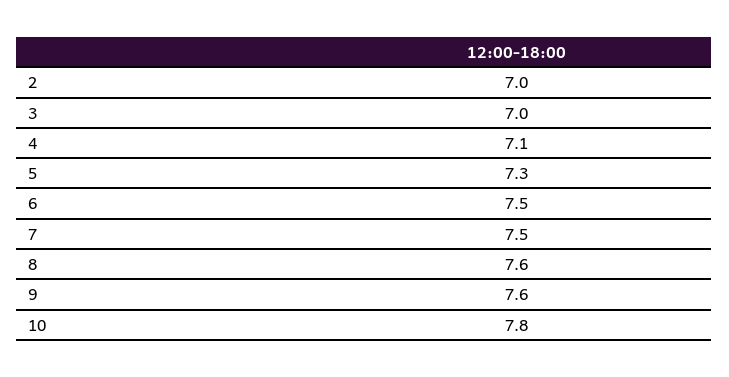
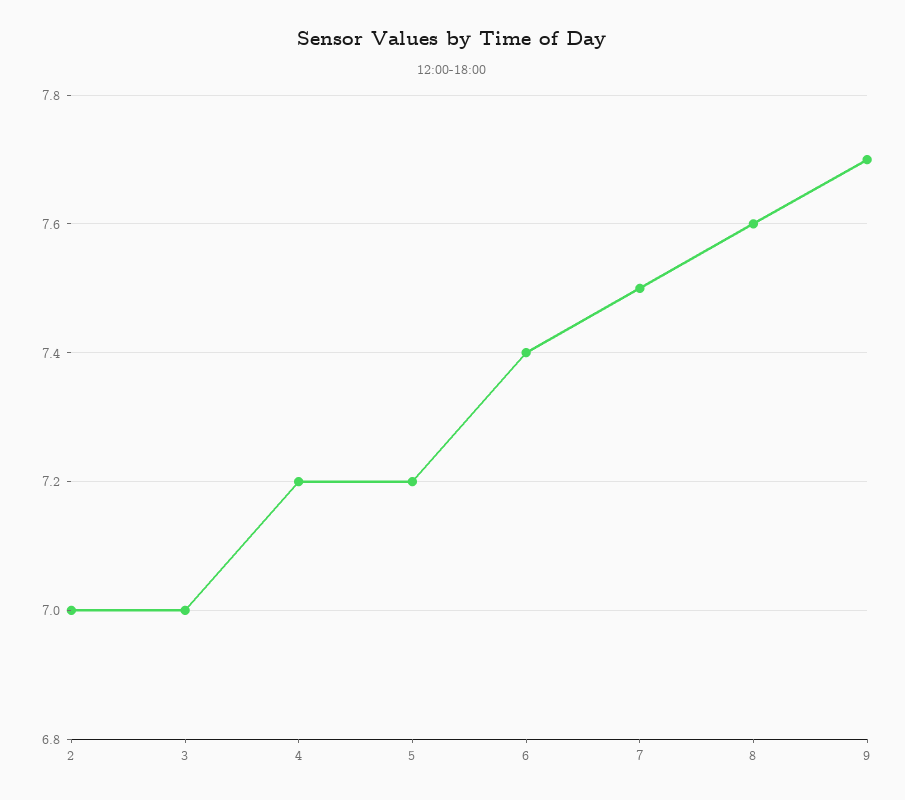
4: 7.1 -> 7.2
5: 7.3 -> 7.2
6: 7.5 -> 7.4
9: 7.6 -> 7.7
10: 7.8 -> none

